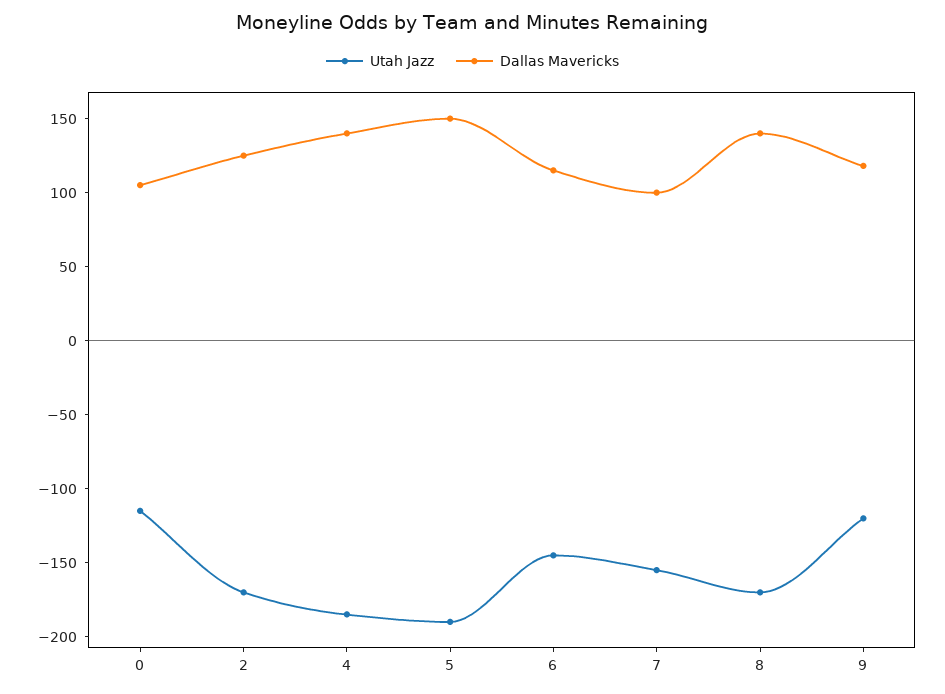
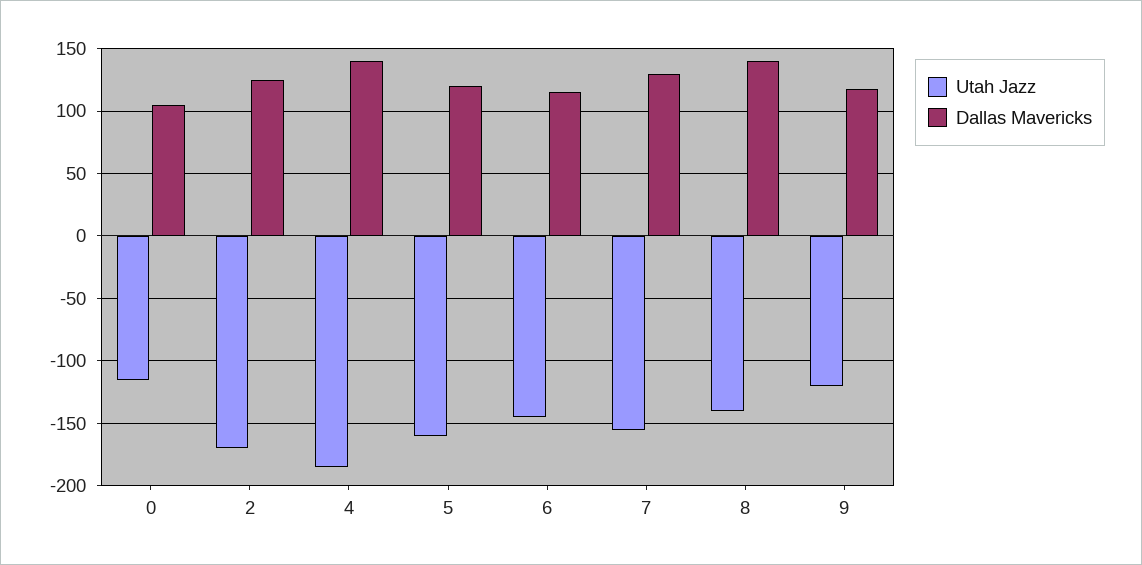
Utah Jazz, 5: -190 -> -160
Dallas Mavericks, 5: 150 -> 120
Dallas Mavericks, 7: 100 -> 130
Utah Jazz, 8: -170 -> -140

